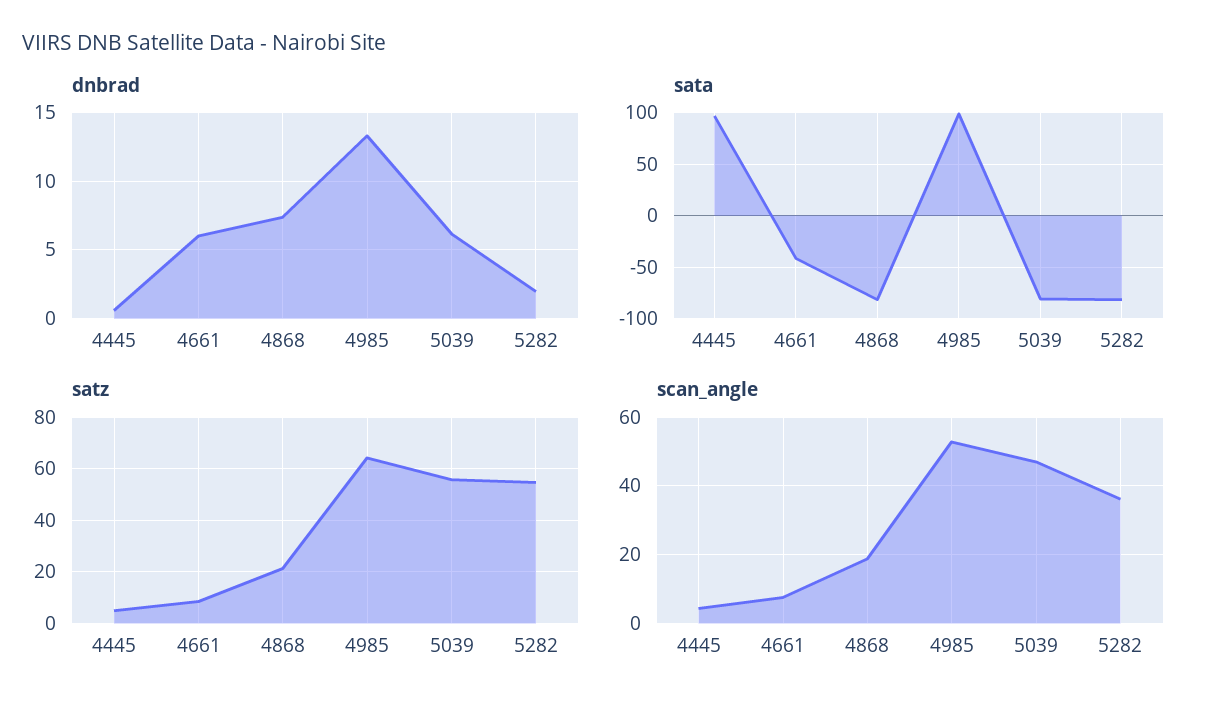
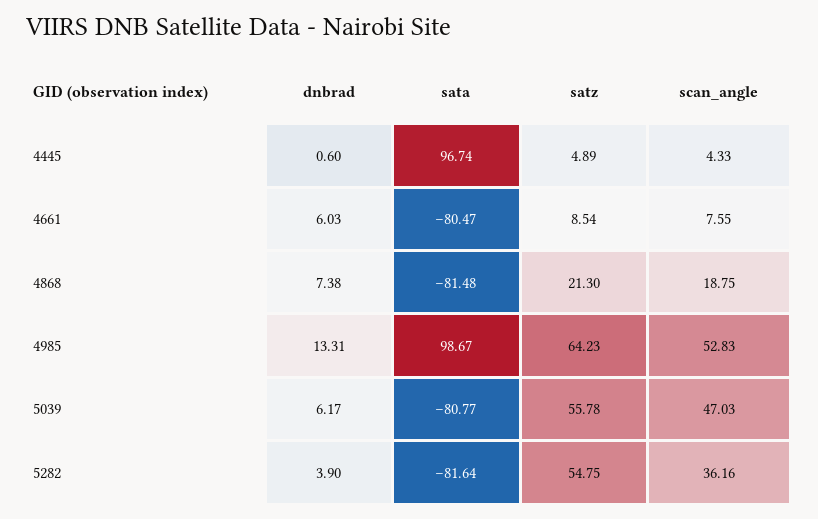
dnbrad, 5282: 2 -> 3.9
sata, 4661: -40 -> -80.47

